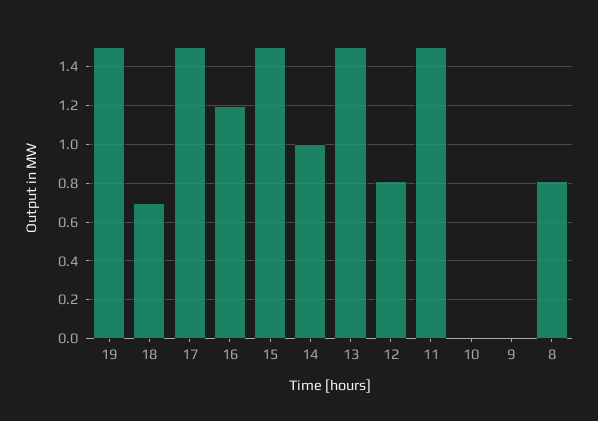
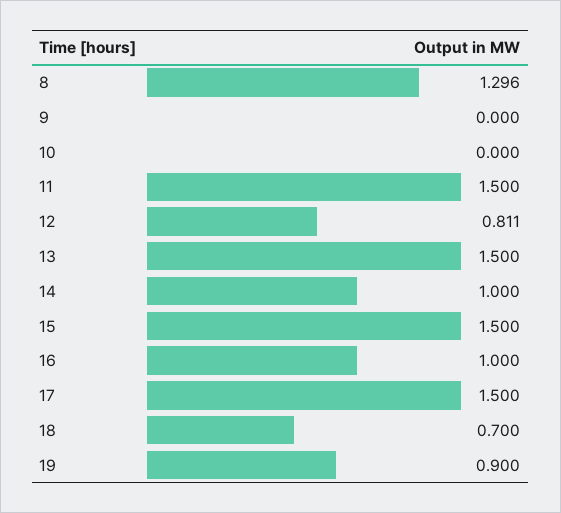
19: 1.5 -> 0.9
16: 1.2 -> 1
8: 0.8 -> 1.296

